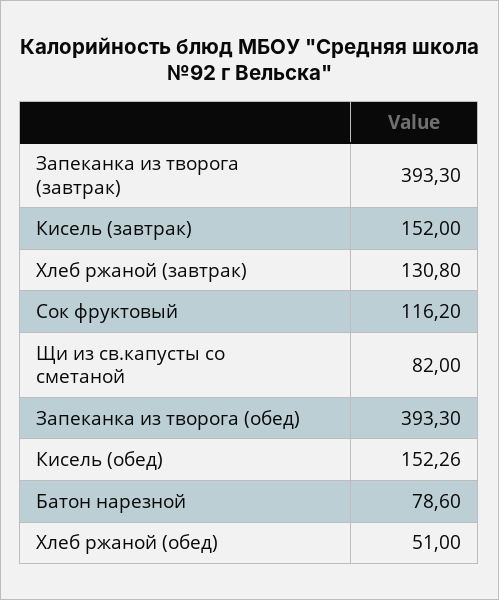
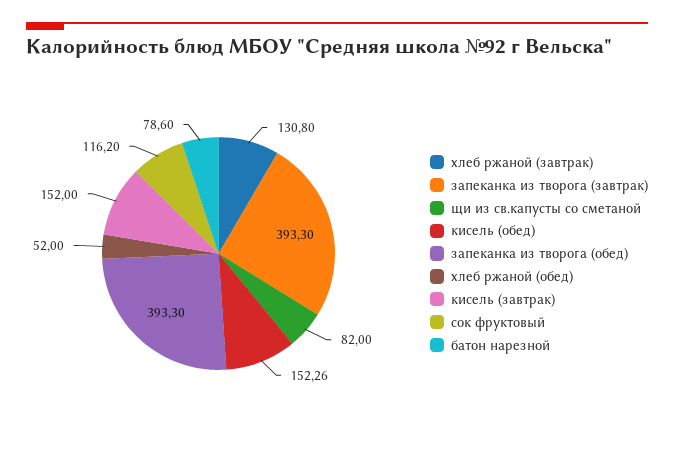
Хлеб ржаной (обед): 51 -> 52

